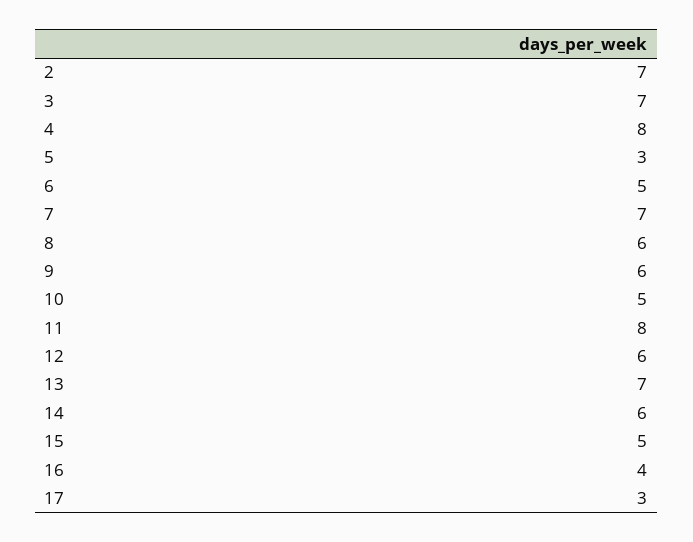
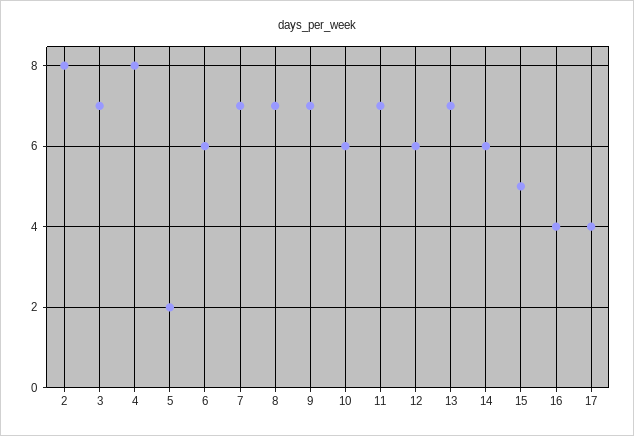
2: 7 -> 8
5: 3 -> 2
6: 5 -> 6
8: 6 -> 7
9: 6 -> 7
10: 5 -> 6
11: 8 -> 7
17: 3 -> 4

